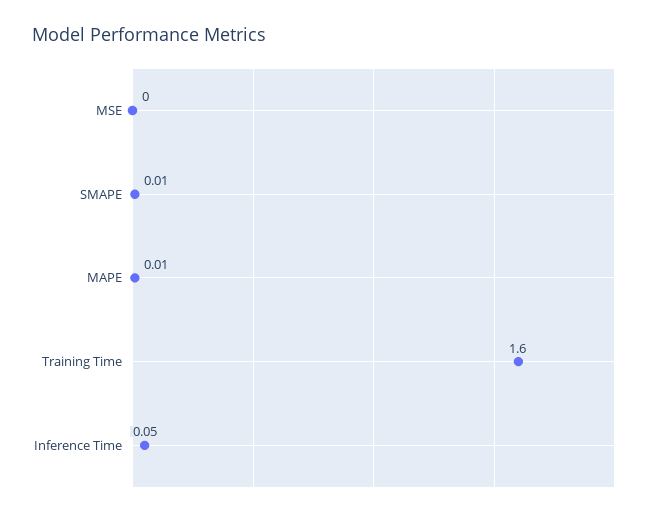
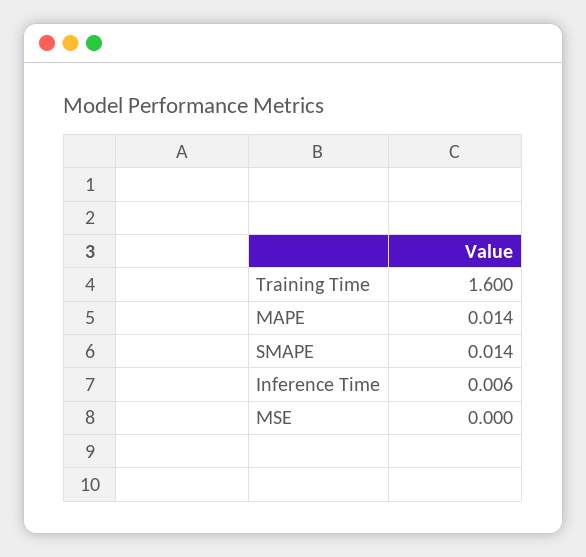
Inference Time: 0.05 -> 0.006

